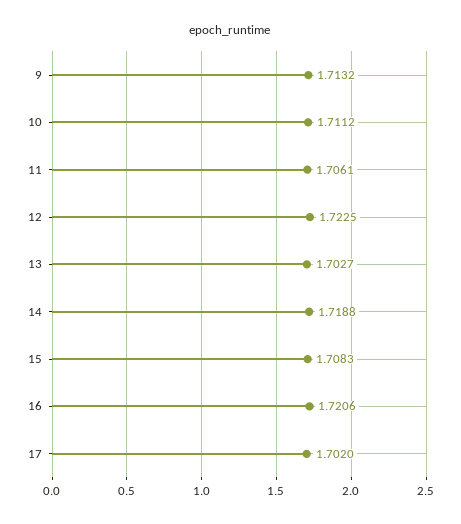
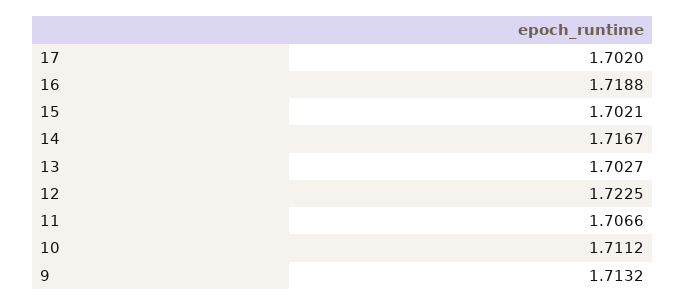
11: 1.7061 -> 1.7066
14: 1.7188 -> 1.7167
15: 1.7083 -> 1.7021
16: 1.7206 -> 1.7188

